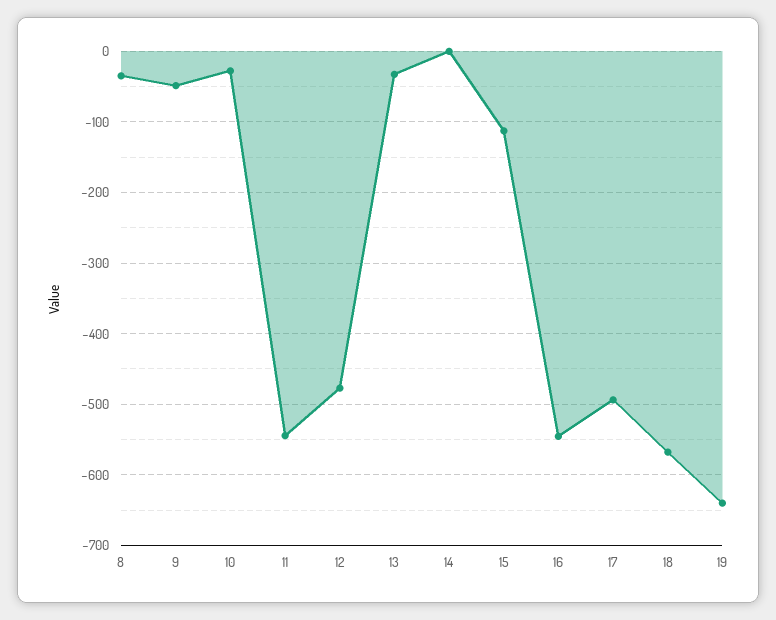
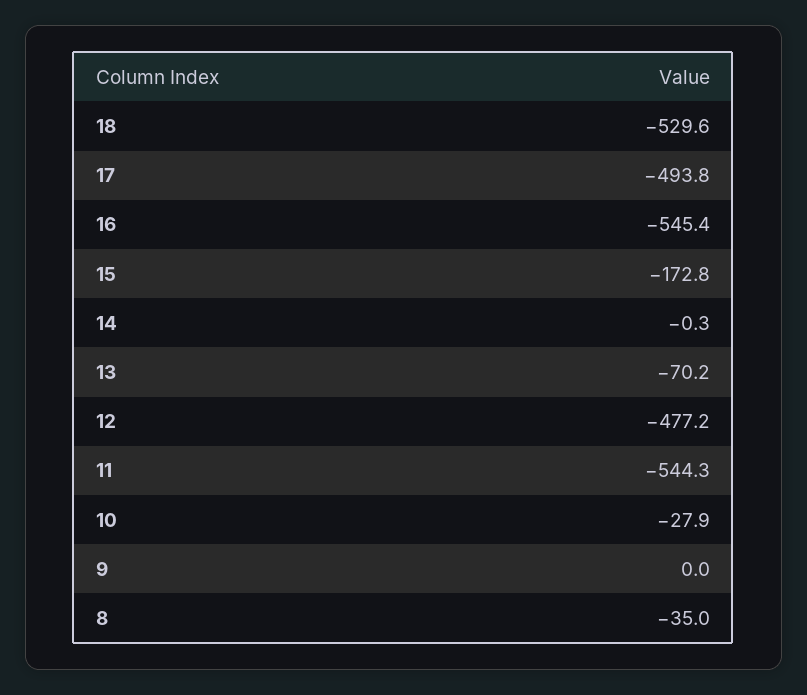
9: -50 -> 0
13: -30 -> -70.2
15: -110 -> -172.8
18: -570 -> -529.6
19: -640 -> none

